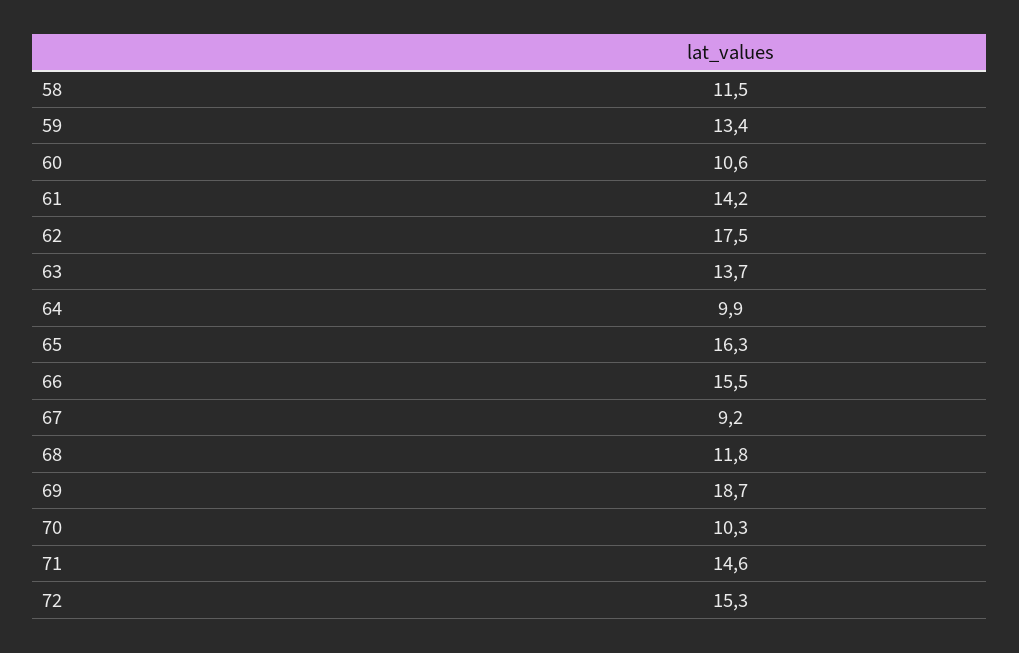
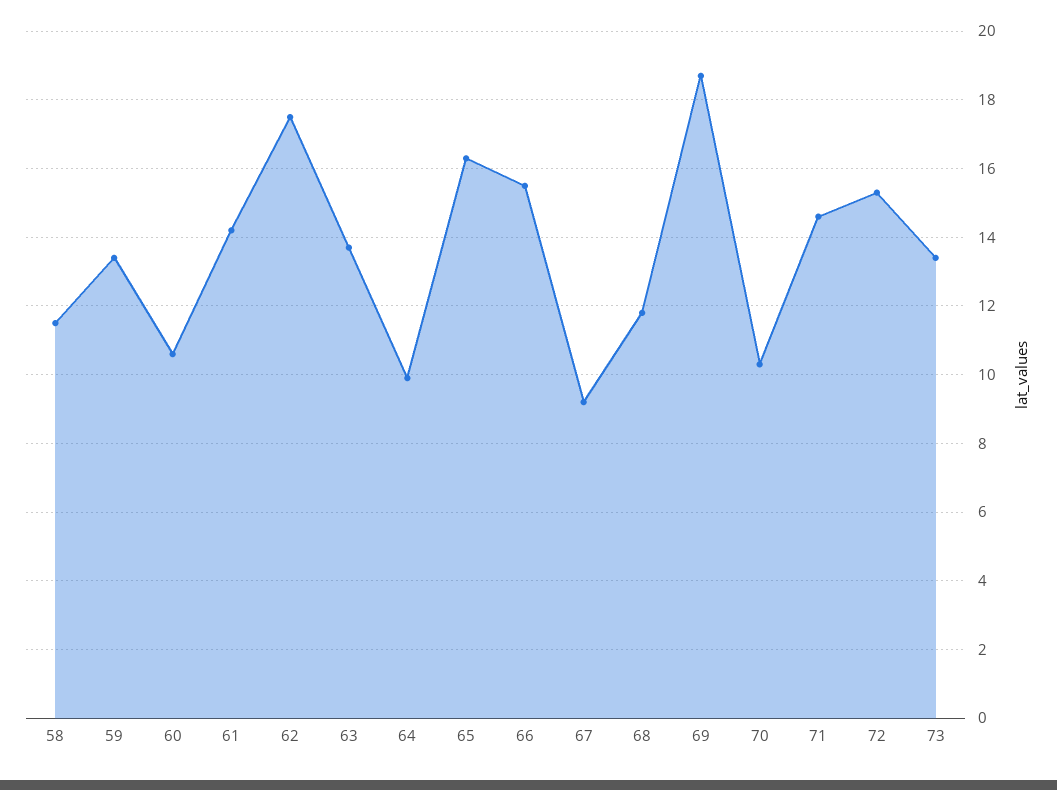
73: none -> 13.5

